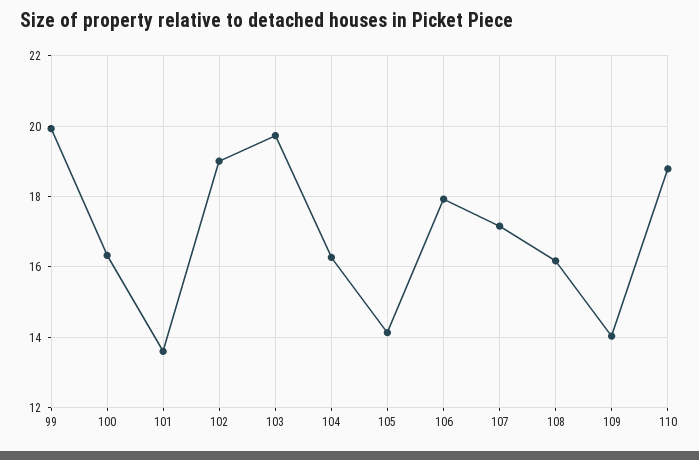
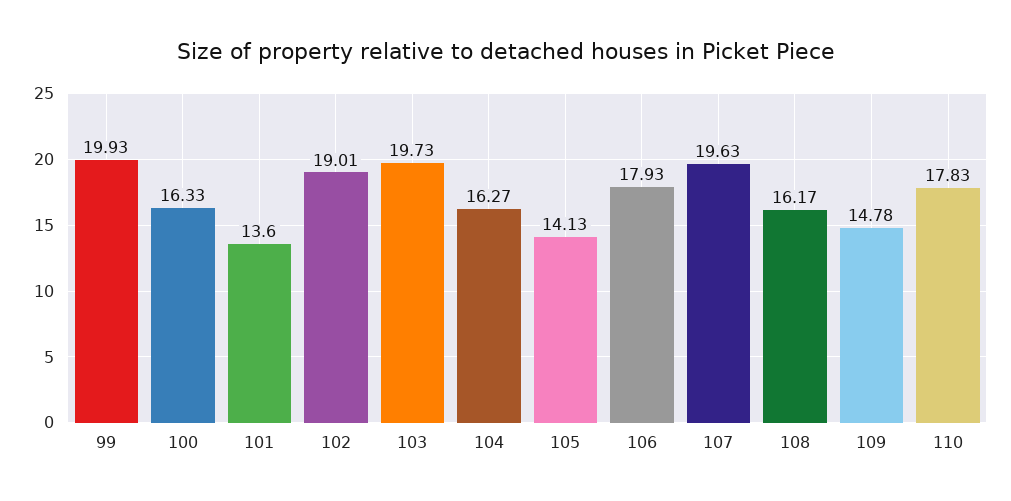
107: 17.2 -> 19.63
109: 14 -> 14.78
110: 18.8 -> 17.83

